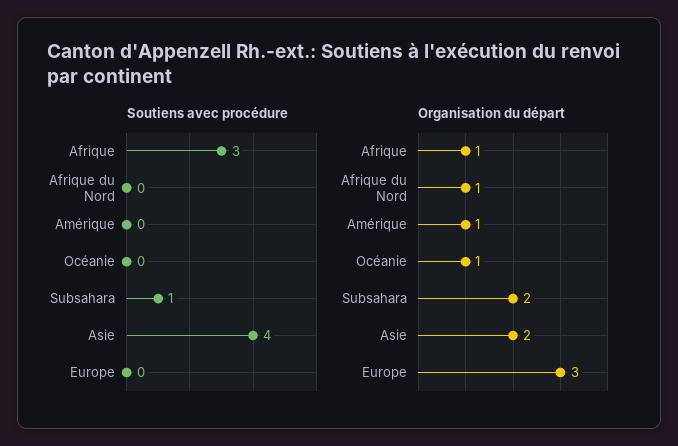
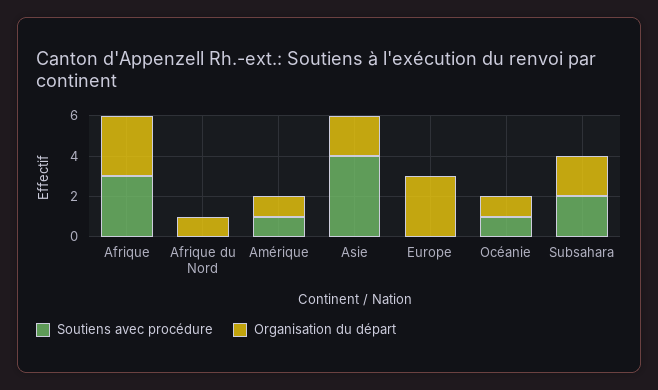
Soutiens avec procédure, Amérique: 0 -> 1
Soutiens avec procédure, Océanie: 0 -> 1
Soutiens avec procédure, Subsahara: 1 -> 2
Organisation du départ, Afrique: 1 -> 3

